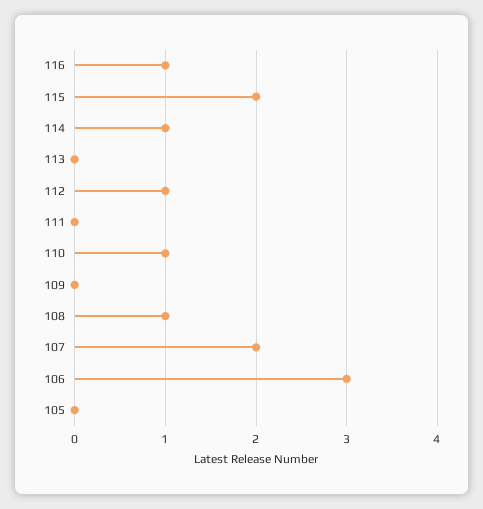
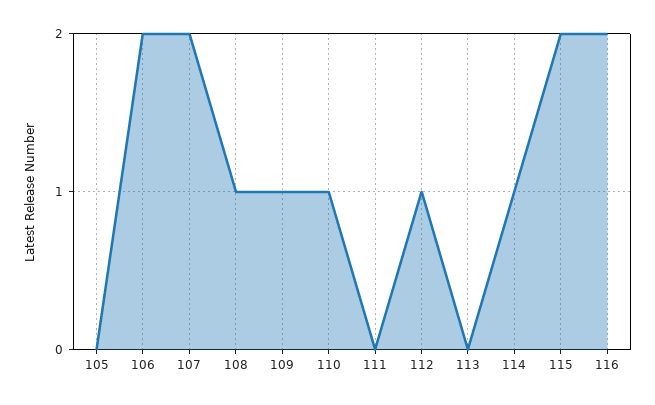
116: 1 -> 2
109: 0 -> 1
106: 3 -> 2

